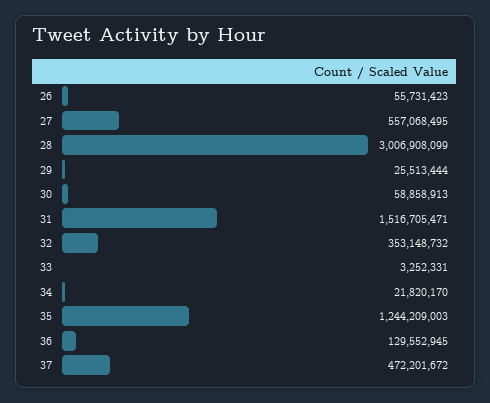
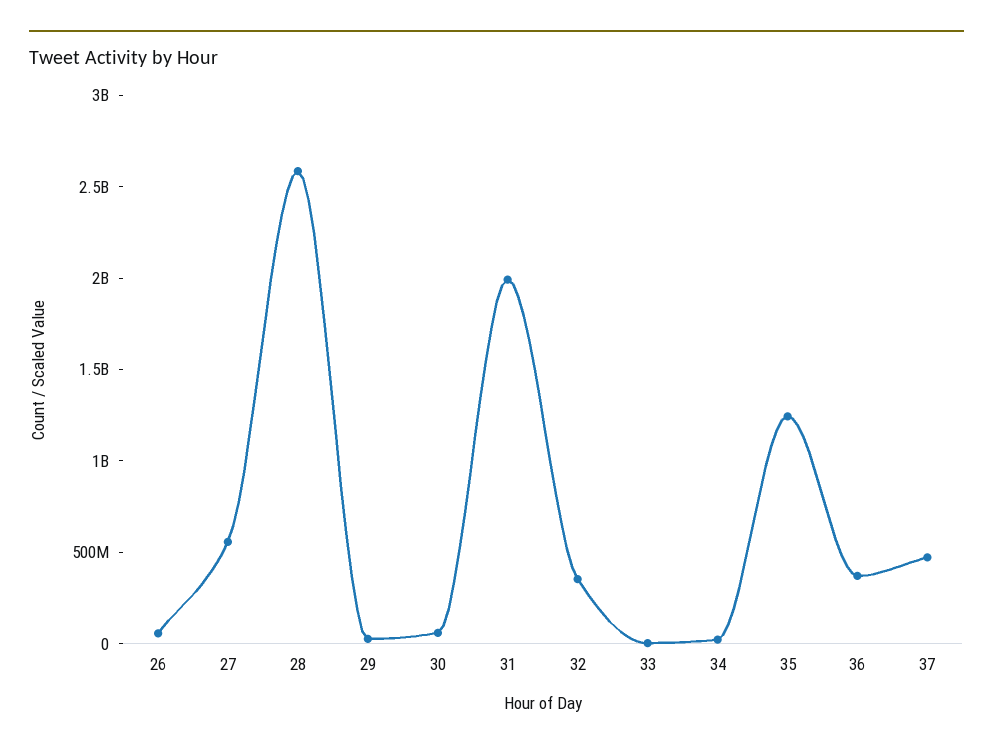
28: 3006908099 -> 2600000000
31: 1516705471 -> 2000000000
36: 129552945 -> 400000000

